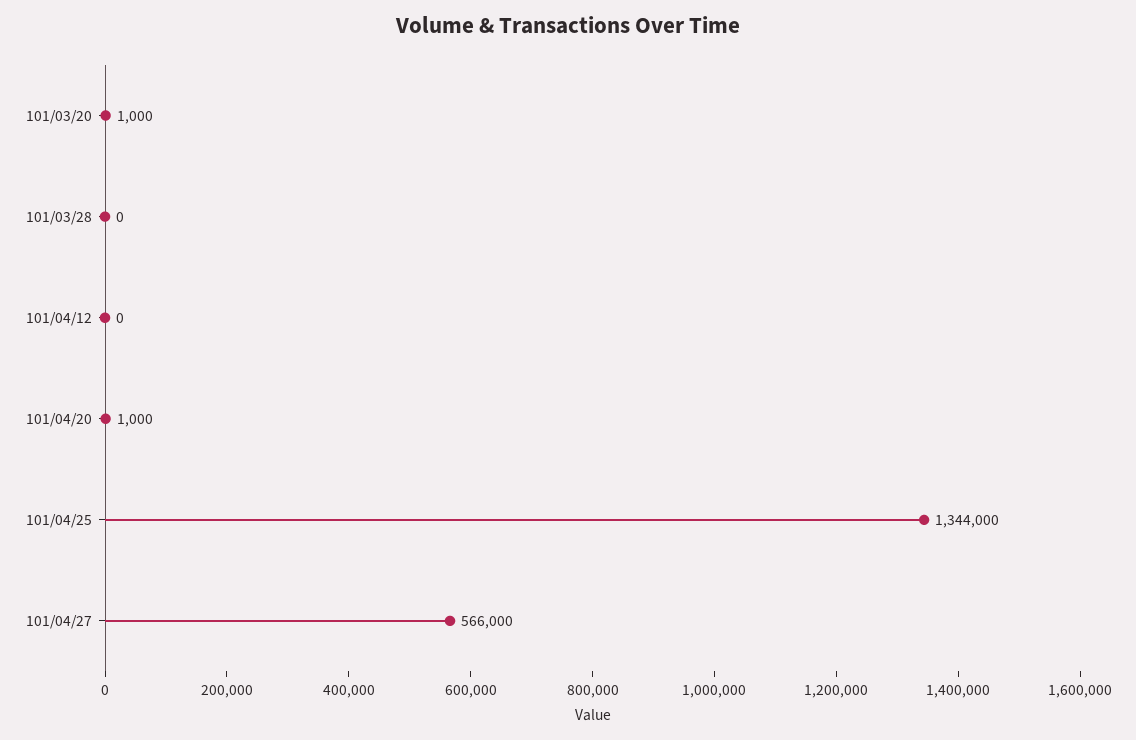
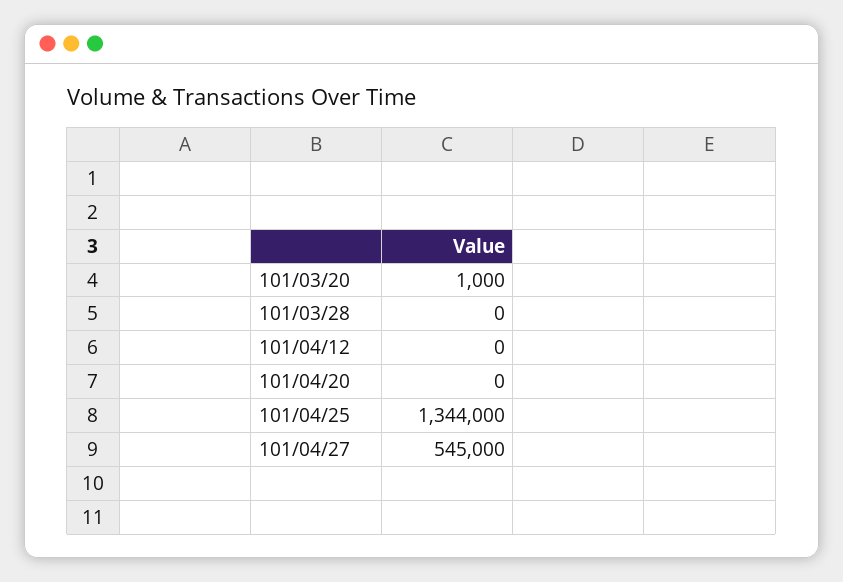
101/04/20: 1000 -> 0
101/04/27: 566000 -> 545000

